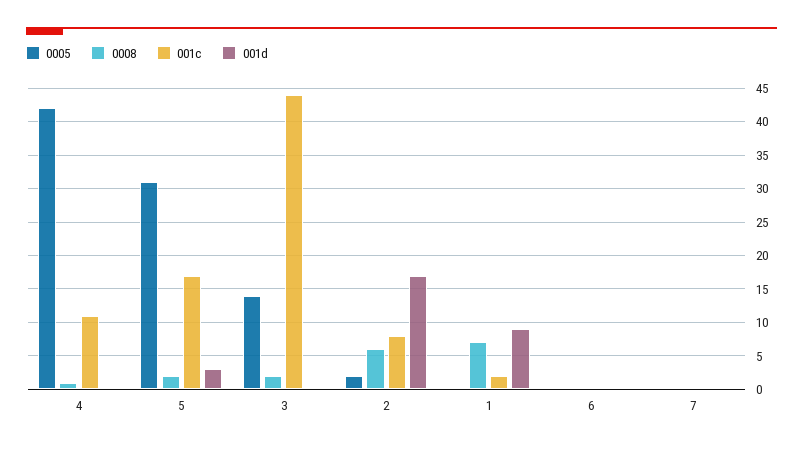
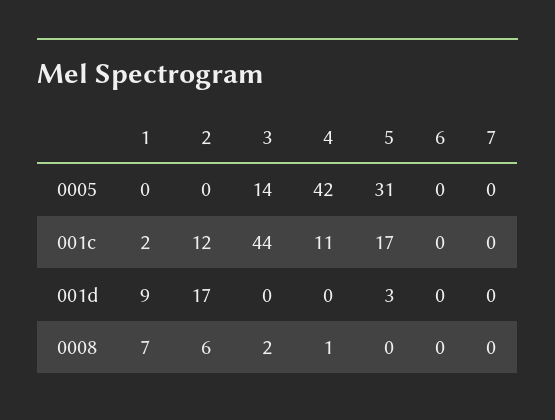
0008, 5: 2 -> 0
0005, 2: 2 -> 0
001c, 2: 8 -> 12

